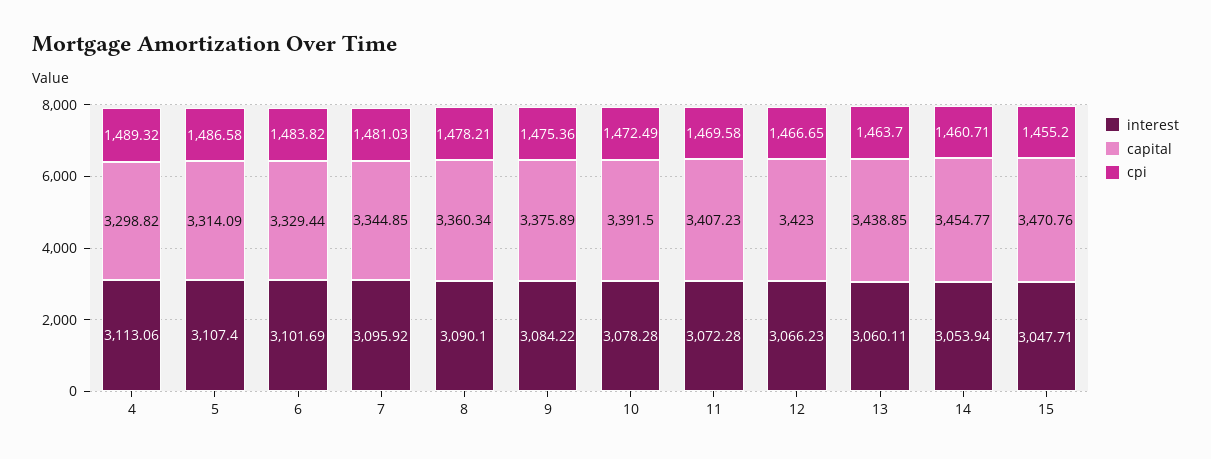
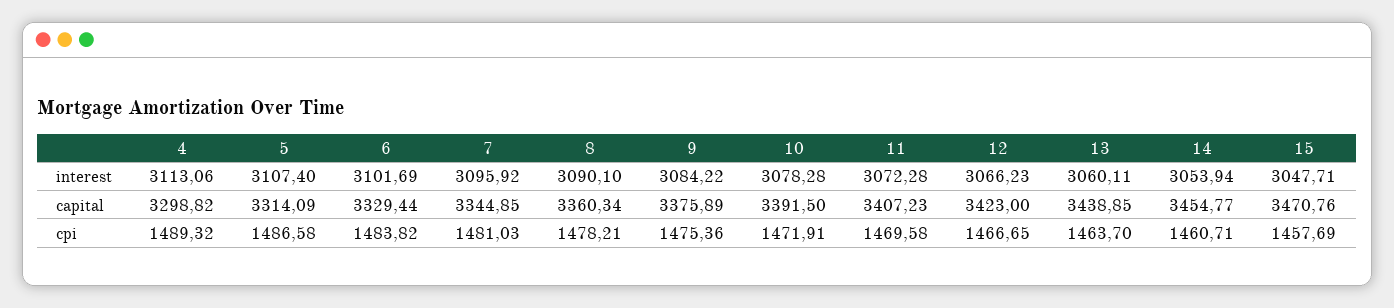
cpi, 10: 1472.49 -> 1471.91
cpi, 15: 1455.2 -> 1457.69

